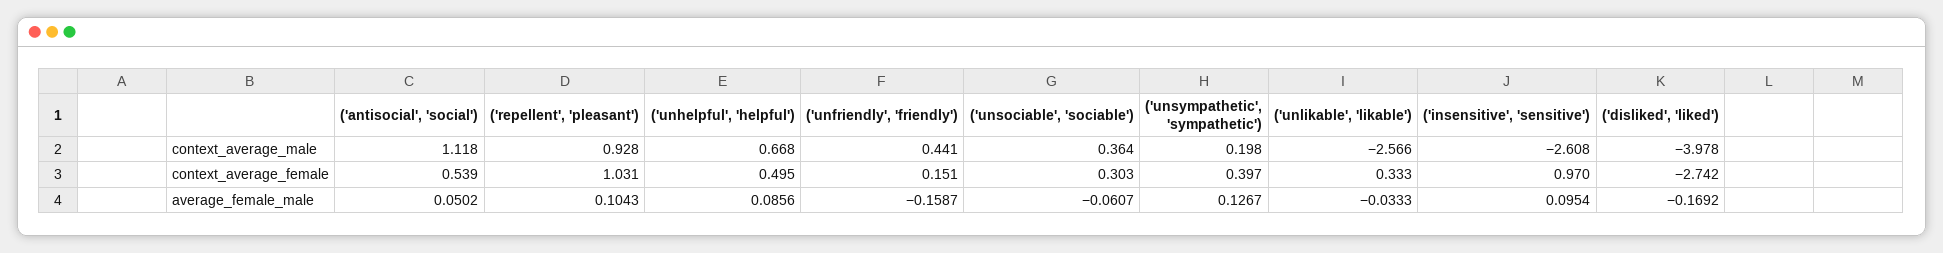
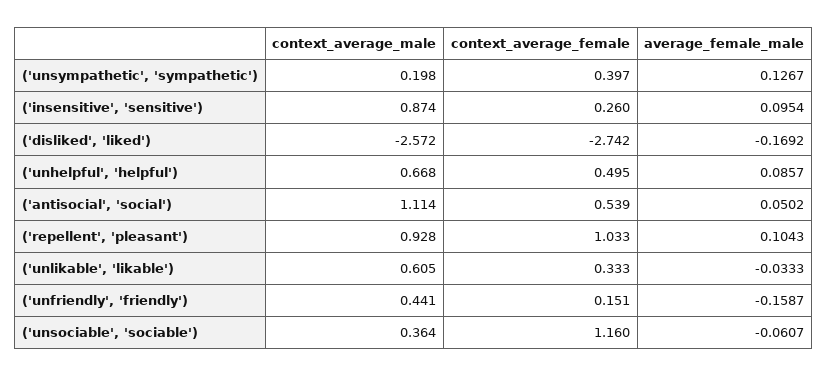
('antisocial', 'social'), context_average_male: 1.118 -> 1.114
('unlikable', 'likable'), context_average_male: -2.566 -> 0.605
('insensitive', 'sensitive'), context_average_male: -2.608 -> 0.874
('disliked', 'liked'), context_average_male: -3.978 -> -2.572
('repellent', 'pleasant'), context_average_female: 1.031 -> 1.033
('unsociable', 'sociable'), context_average_female: 0.303 -> 1.16
('insensitive', 'sensitive'), context_average_female: 0.97 -> 0.26
('unhelpful', 'helpful'), average_female_male: 0.0856 -> 0.0857

